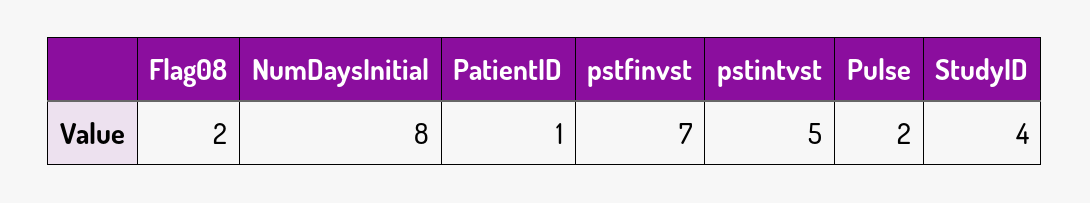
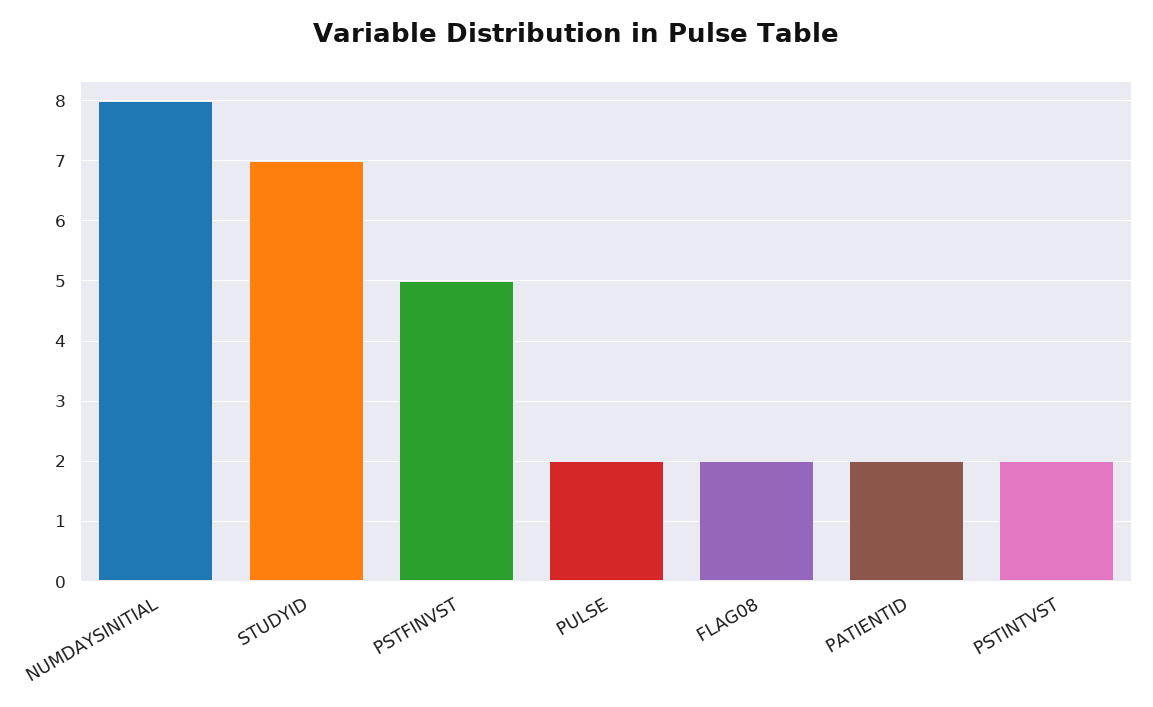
PatientID: 1 -> 2
pstfinvst: 7 -> 5
pstintvst: 5 -> 2
StudyID: 4 -> 7

